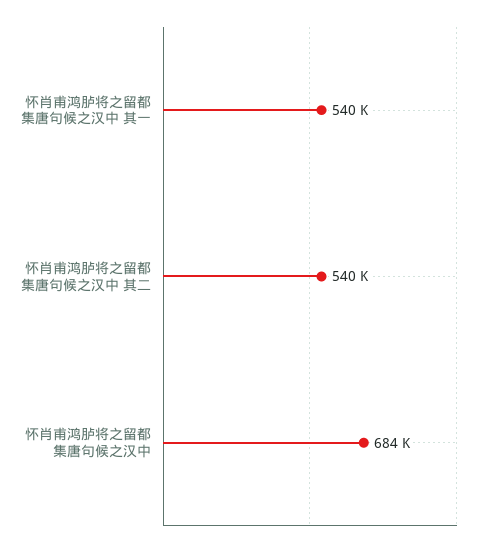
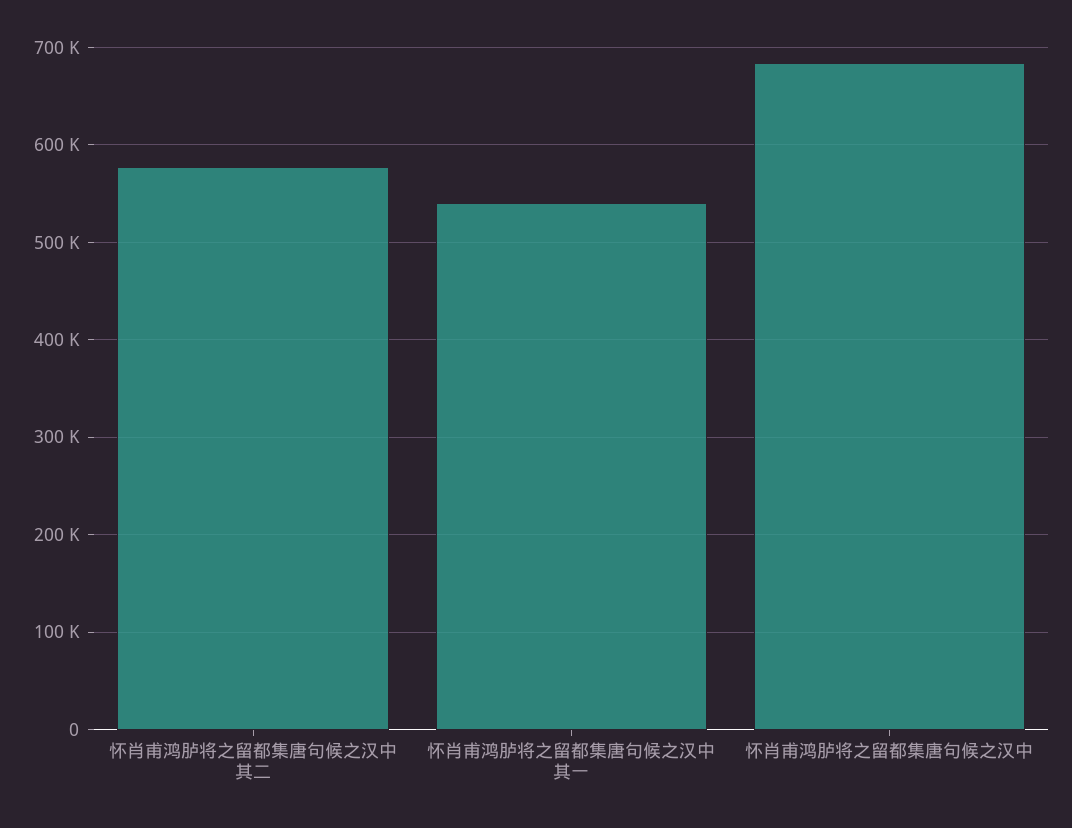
怀肖甫鸿胪将之留都集唐句候之汉中 其二: 540000 -> 580000

